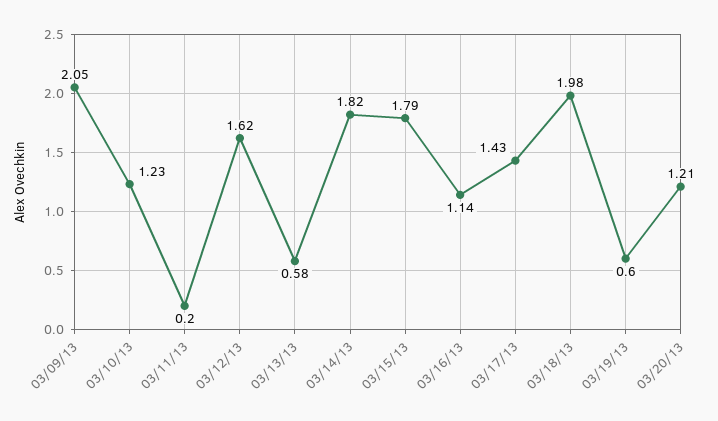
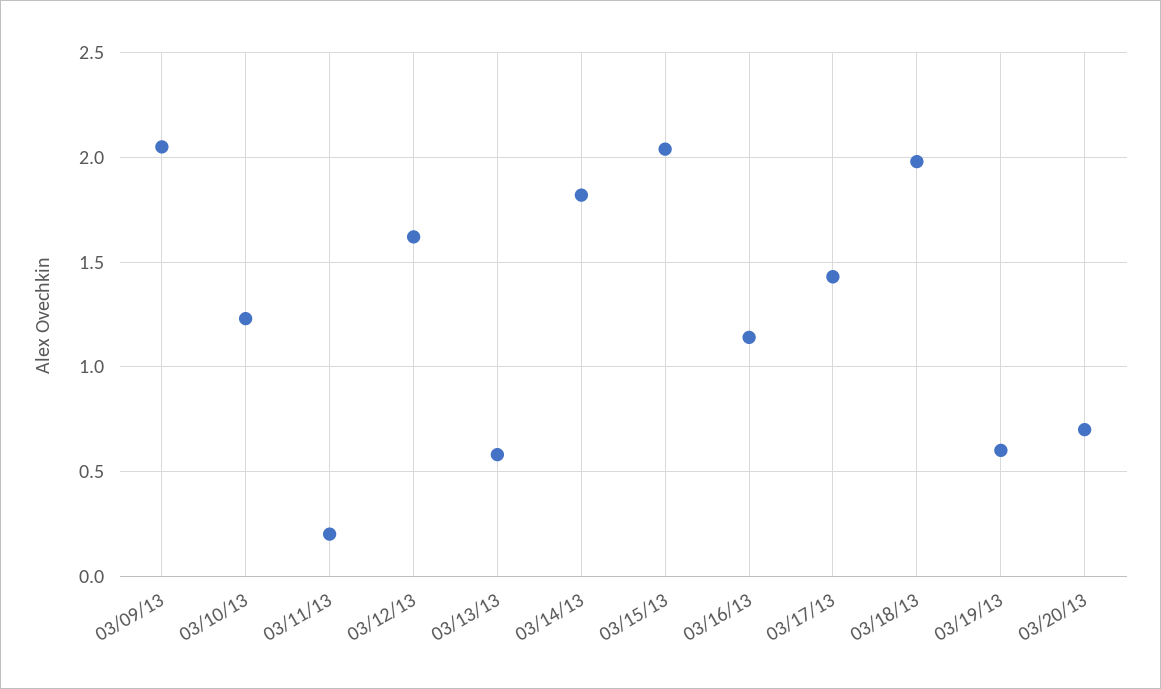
03/15/13: 1.79 -> 2.05
03/20/13: 1.21 -> 0.7

